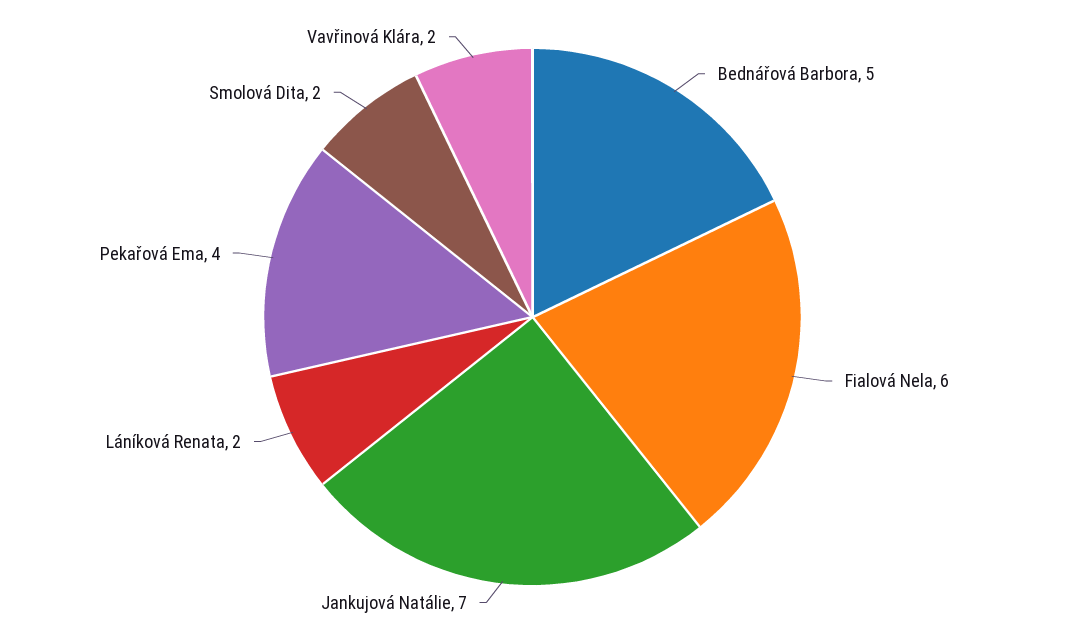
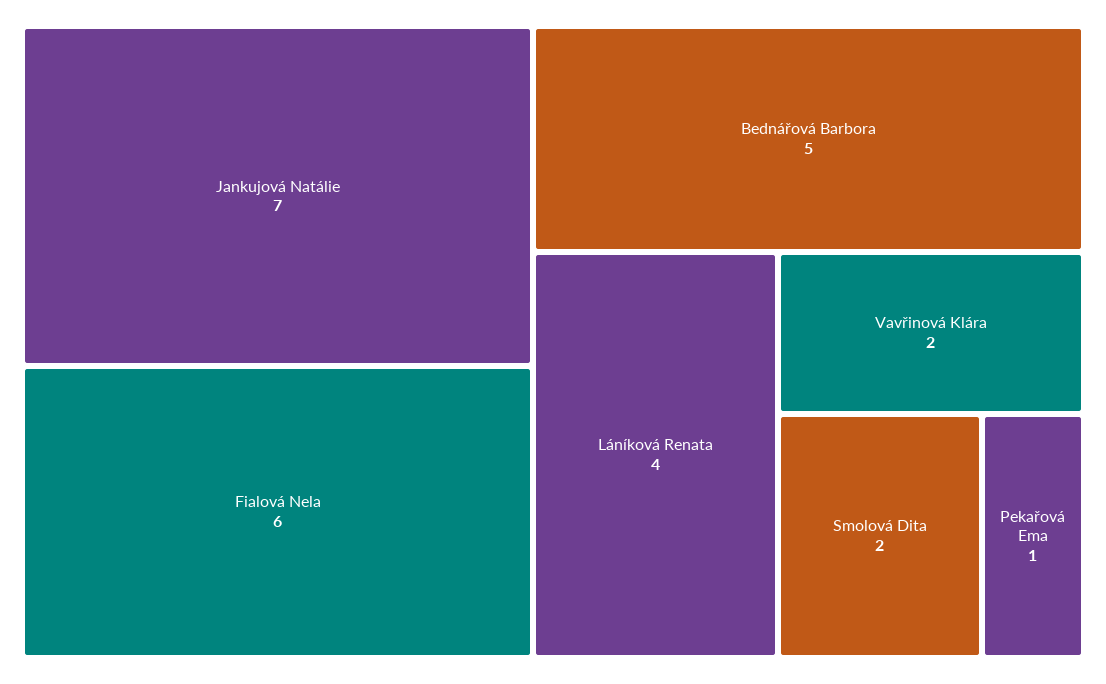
Láníková Renata: 2 -> 4
Pekařová Ema: 4 -> 1

